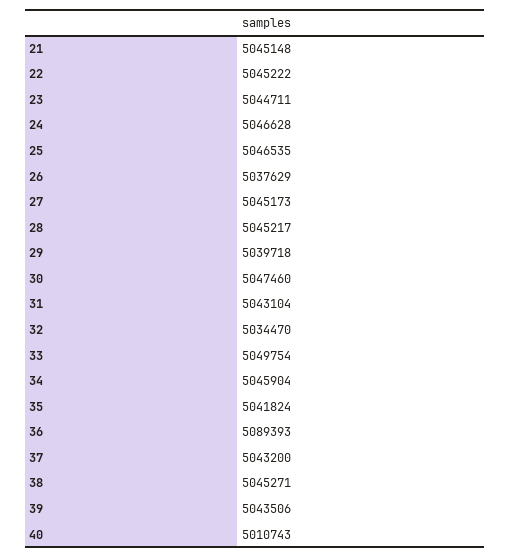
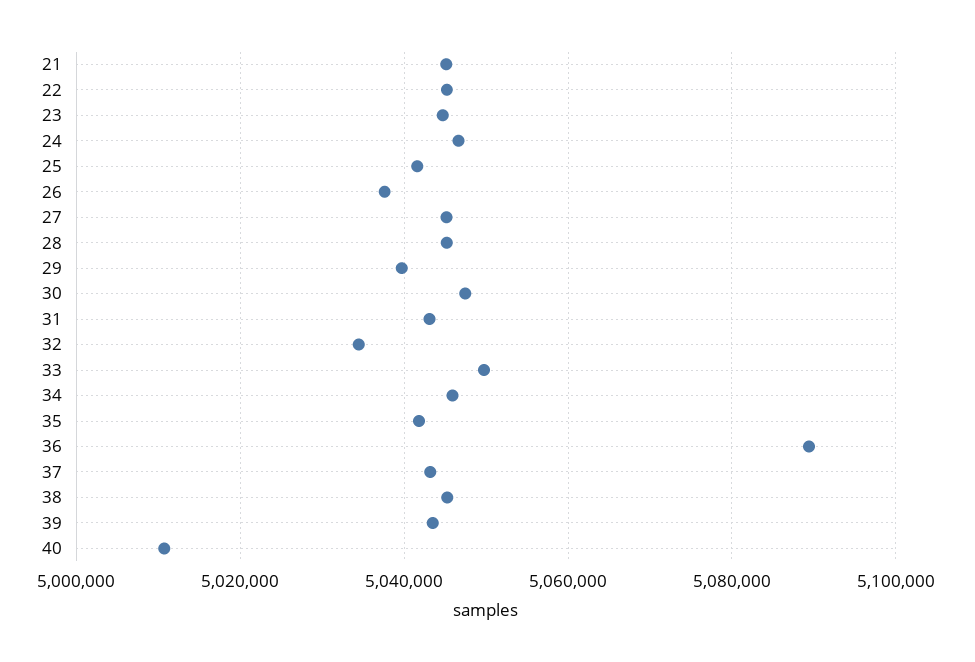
25: 5046535 -> 5042000

